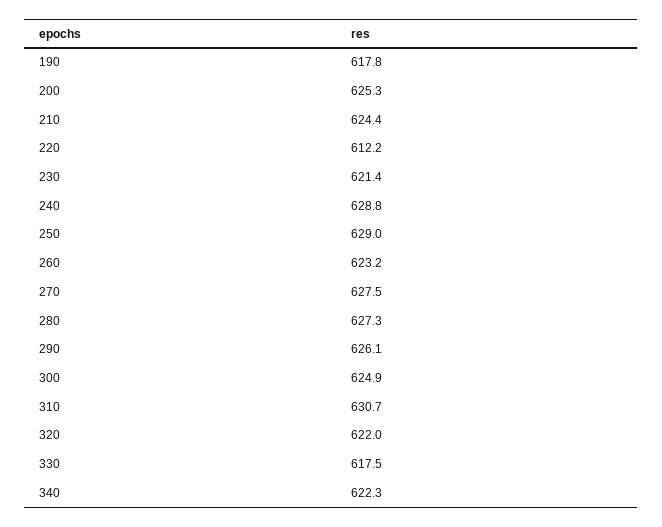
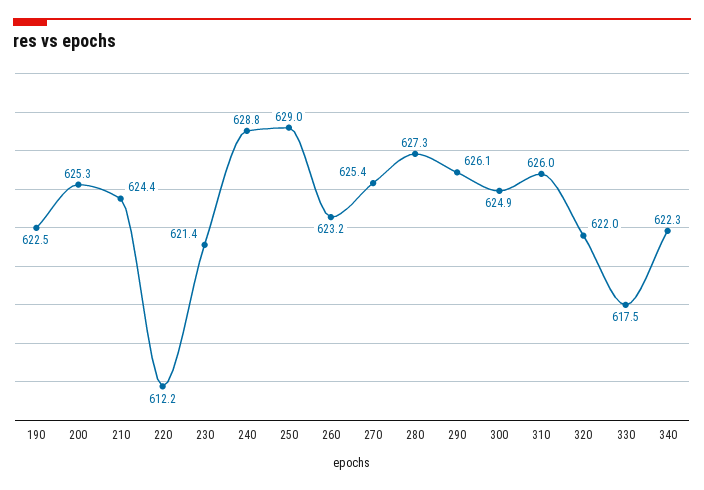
190: 617.8 -> 622.5
270: 627.5 -> 625.4
310: 630.7 -> 626

